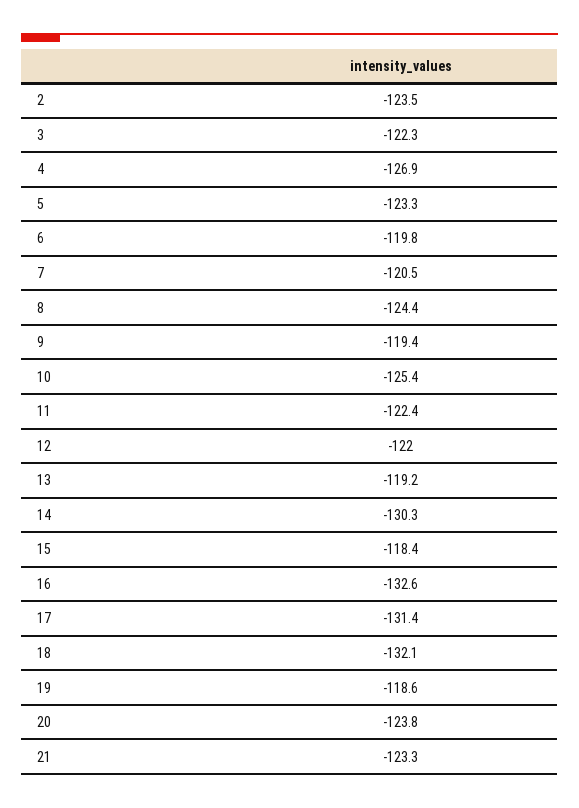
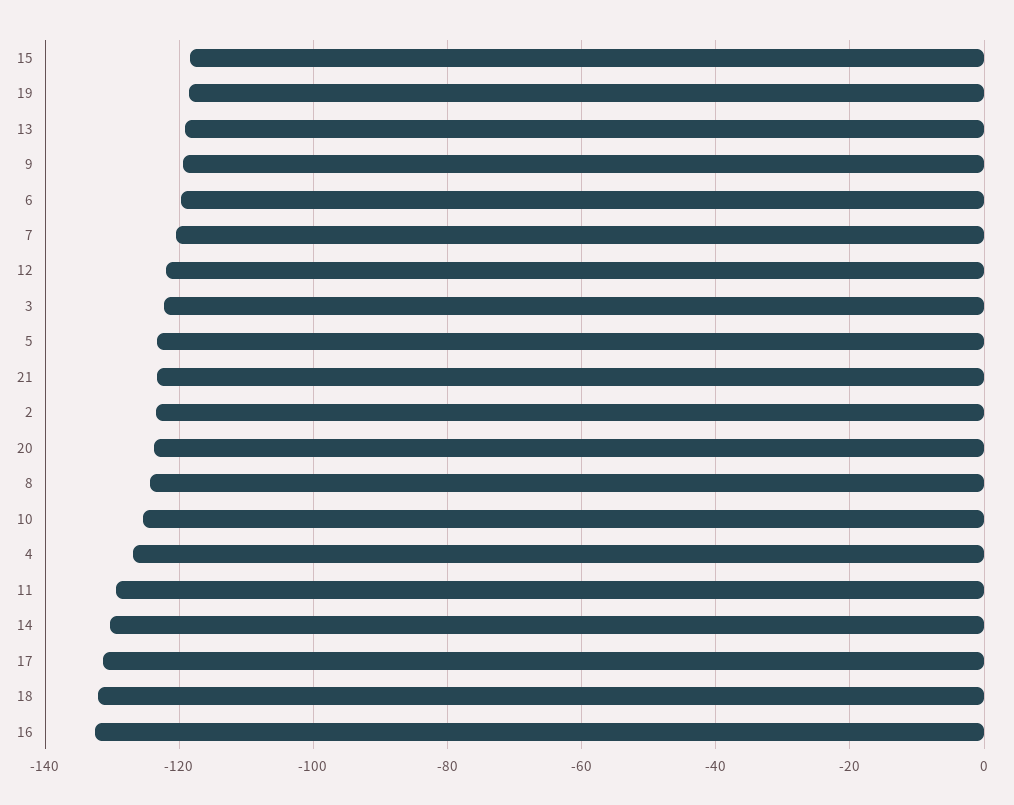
11: -122.4 -> -130

